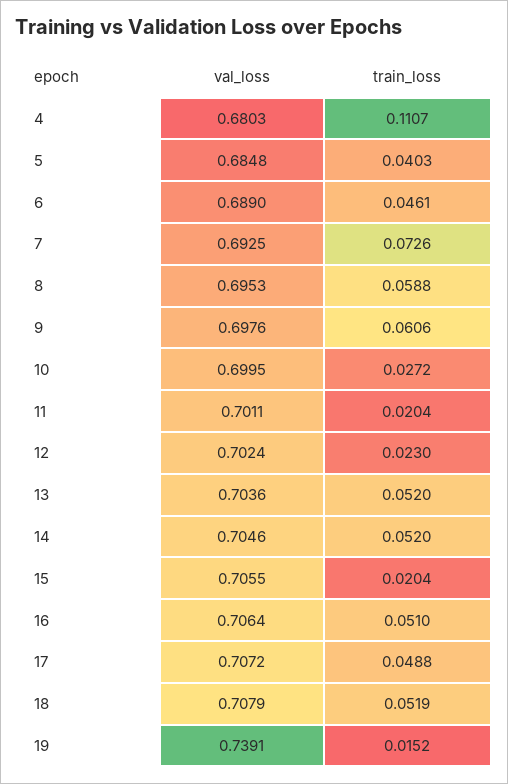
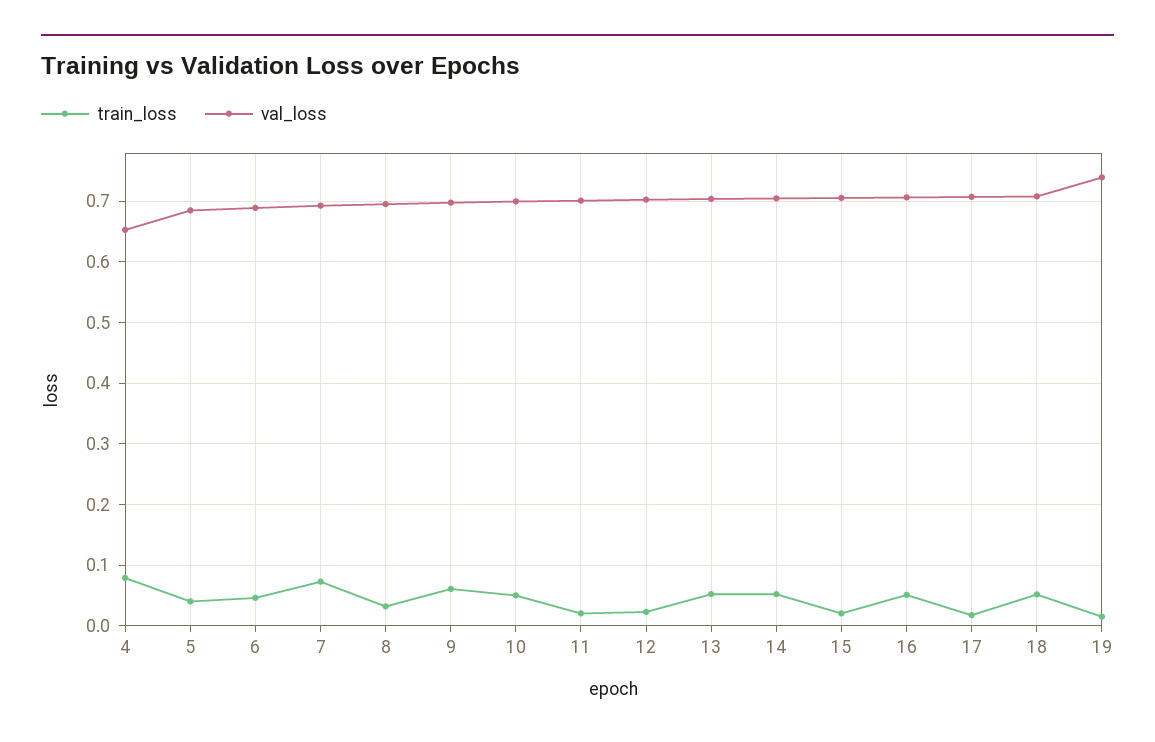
val_loss, 4: 0.6803 -> 0.65
train_loss, 4: 0.1107 -> 0.08
train_loss, 8: 0.0588 -> 0.03
train_loss, 10: 0.0272 -> 0.05
train_loss, 17: 0.0488 -> 0.02

